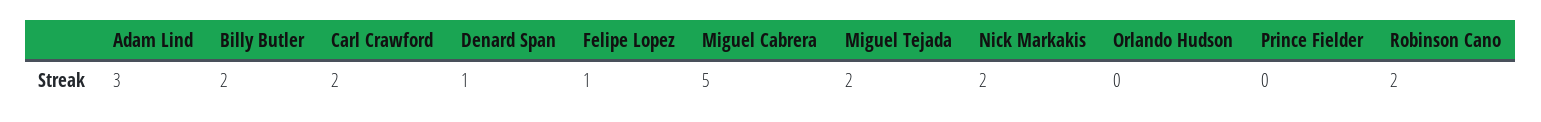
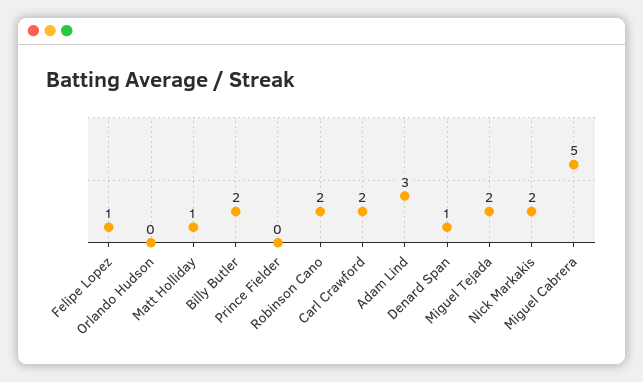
Matt Holliday: none -> 1

